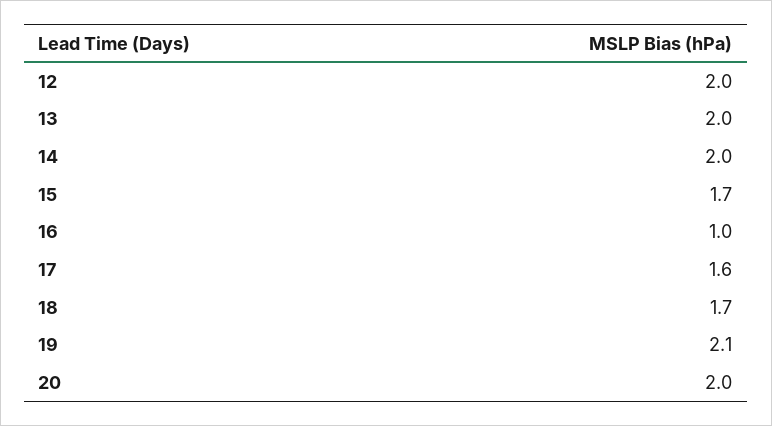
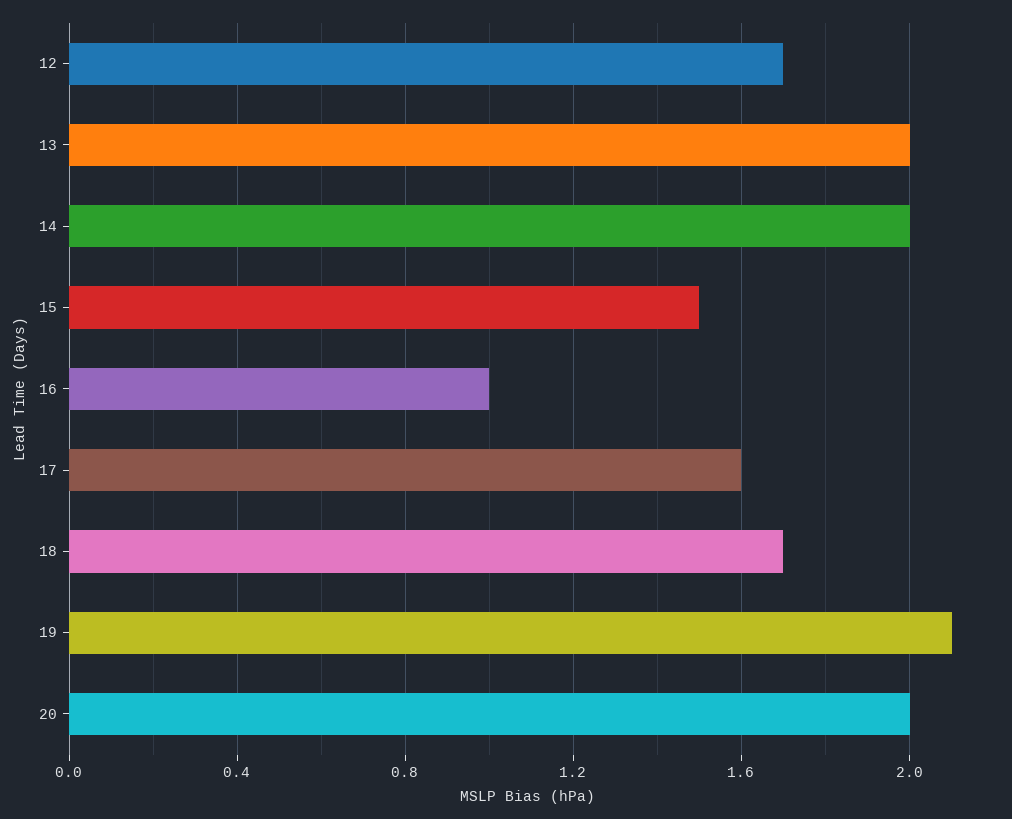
12: 2 -> 1.7
15: 1.7 -> 1.5

